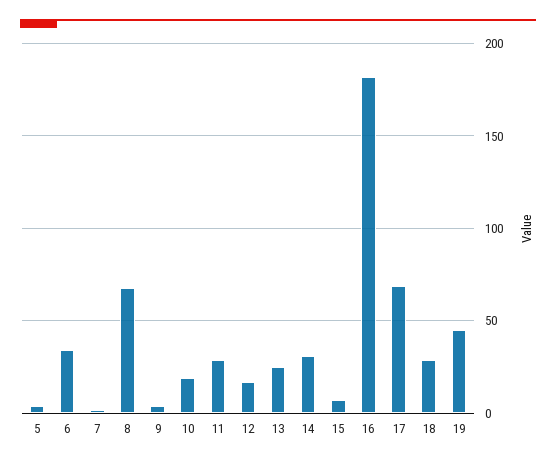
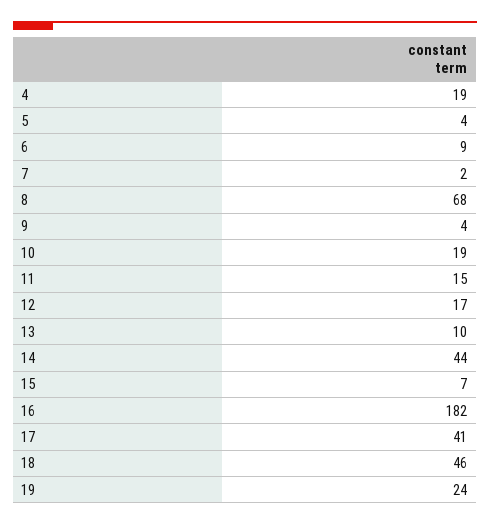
6: 35 -> 9
11: 30 -> 15
13: 25 -> 10
14: 30 -> 44
17: 70 -> 41
18: 30 -> 46
19: 45 -> 24
4: none -> 19

